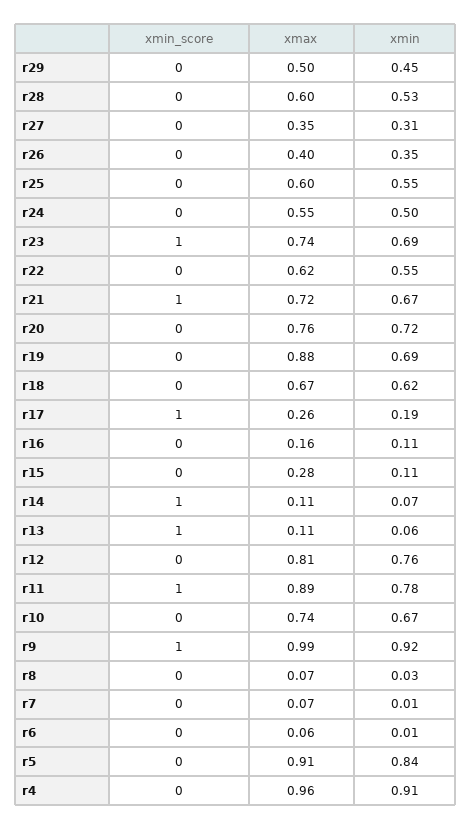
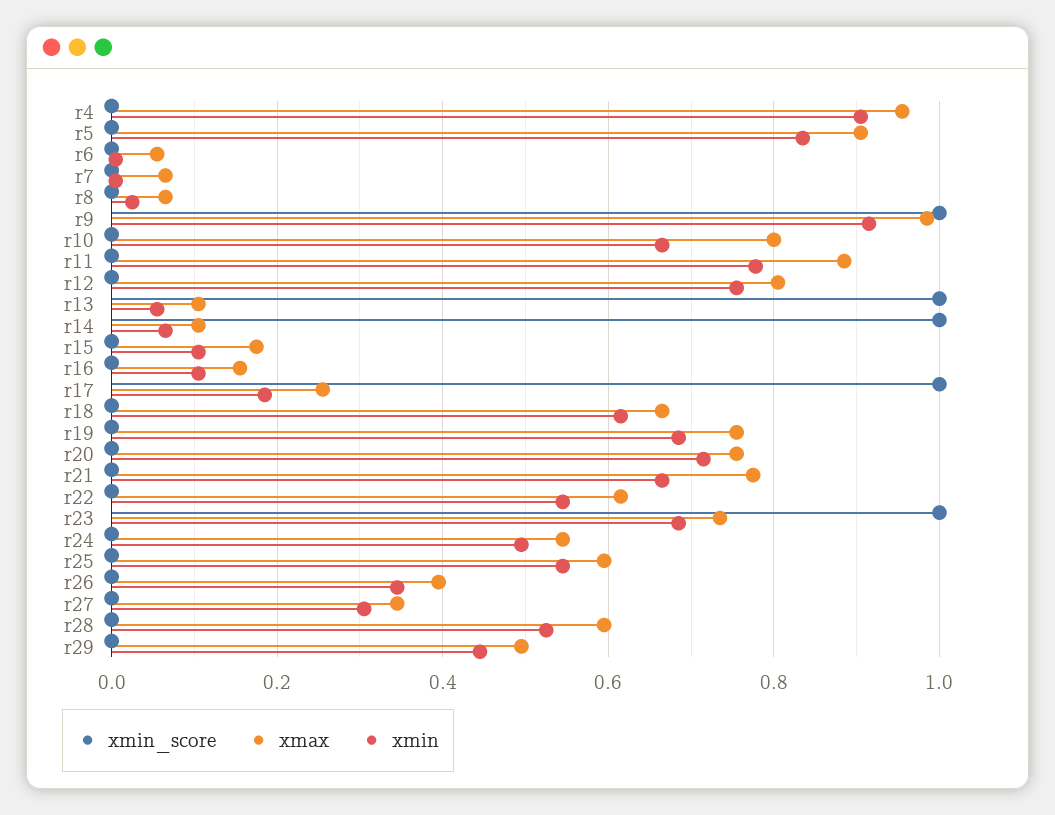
xmin_score, r21: 1 -> 0
xmax, r21: 0.72 -> 0.78
xmax, r19: 0.88 -> 0.76
xmax, r15: 0.28 -> 0.18
xmin_score, r11: 1 -> 0
xmax, r10: 0.74 -> 0.8

